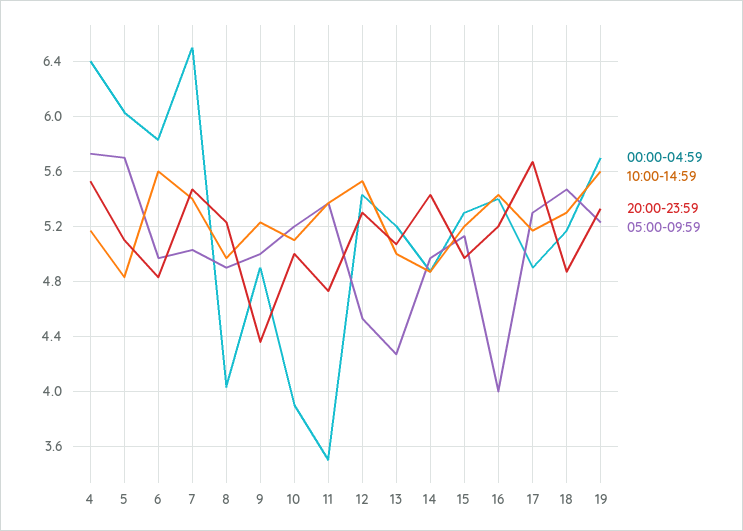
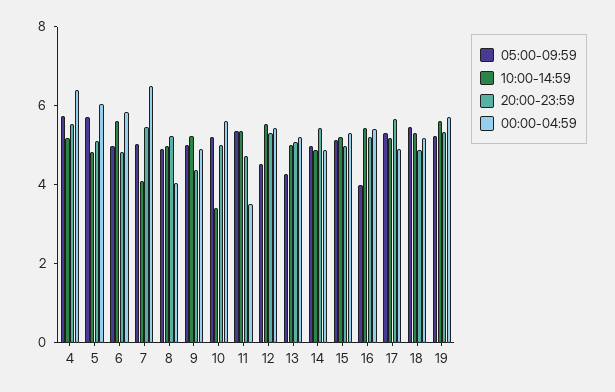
10:00-14:59, 7: 5.4 -> 4
00:00-04:59, 10: 3.9 -> 5.5
10:00-14:59, 10: 5.1 -> 3.5

